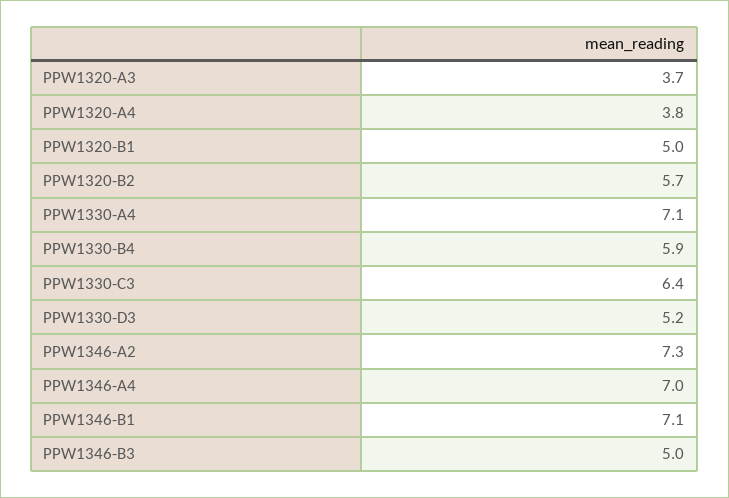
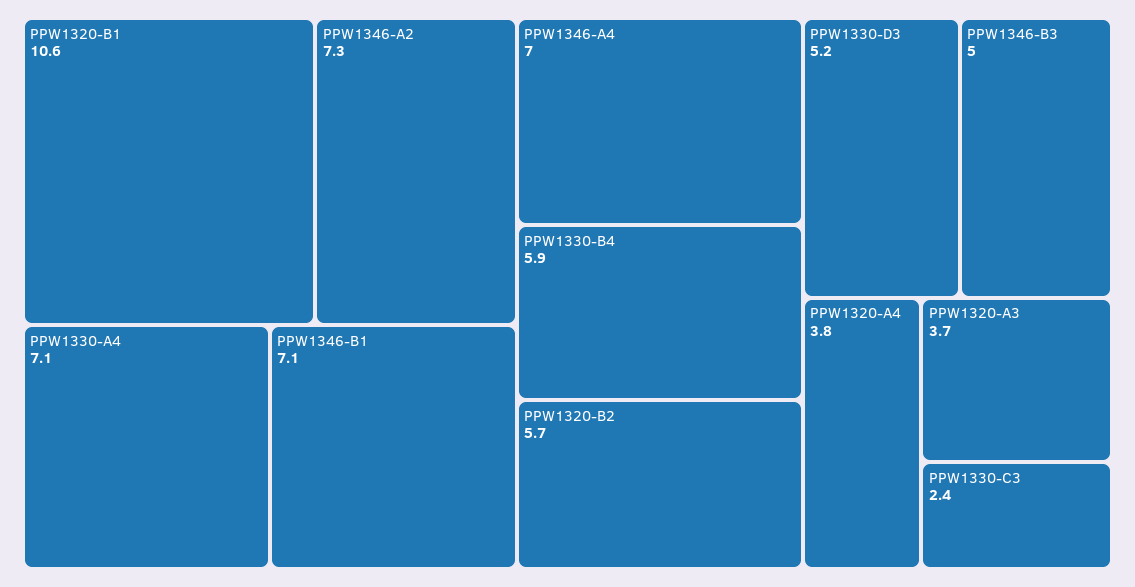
PPW1320-B1: 5 -> 10.6
PPW1330-C3: 6.4 -> 2.4

